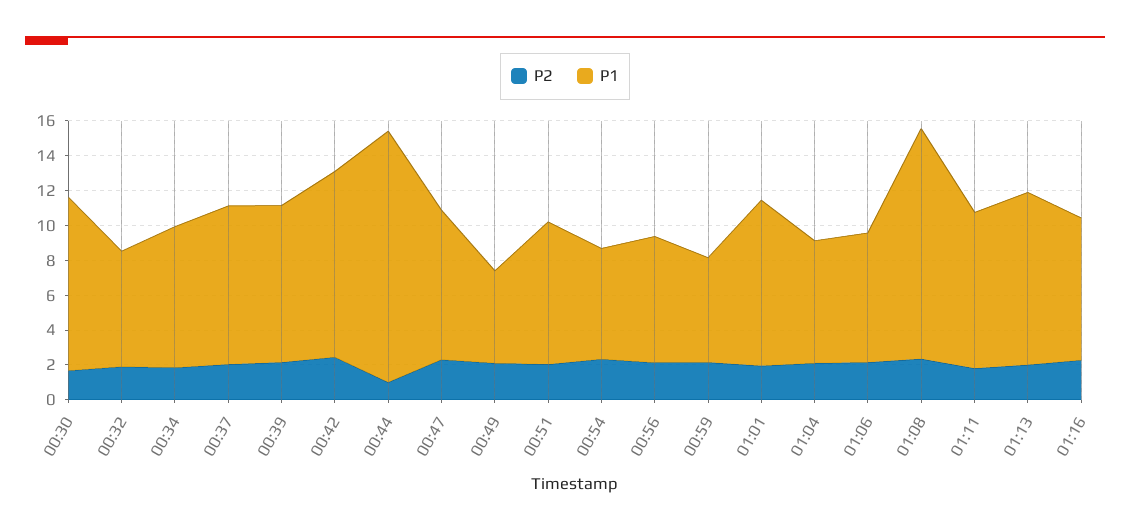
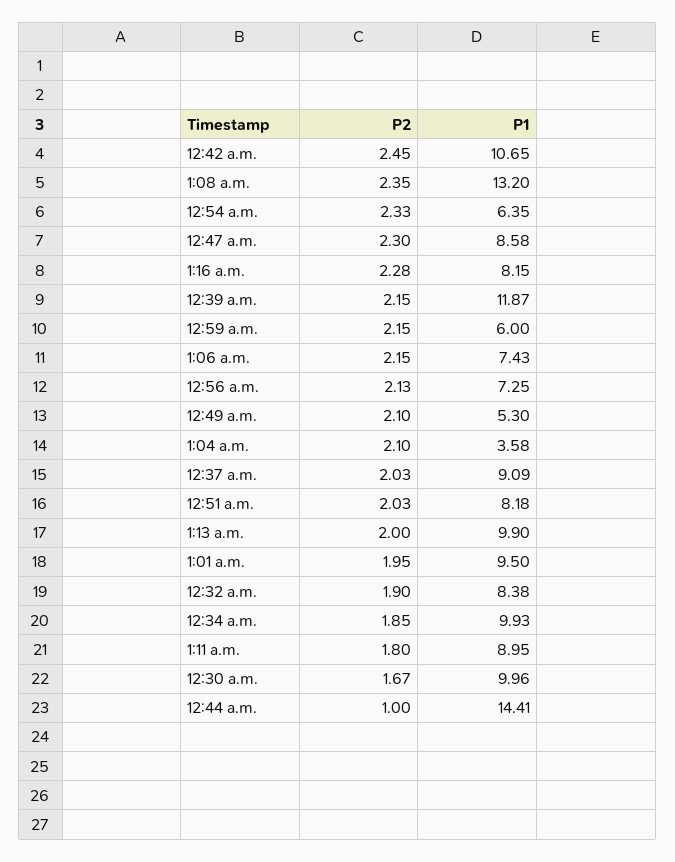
P1, 00:32: 6.5 -> 8.38
P1, 00:34: 8 -> 9.93
P1, 00:39: 9 -> 11.87
P1, 01:04: 7 -> 3.58

